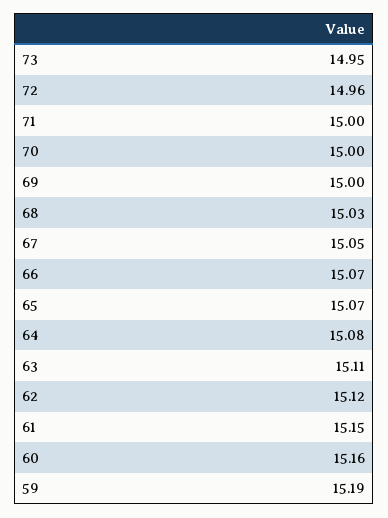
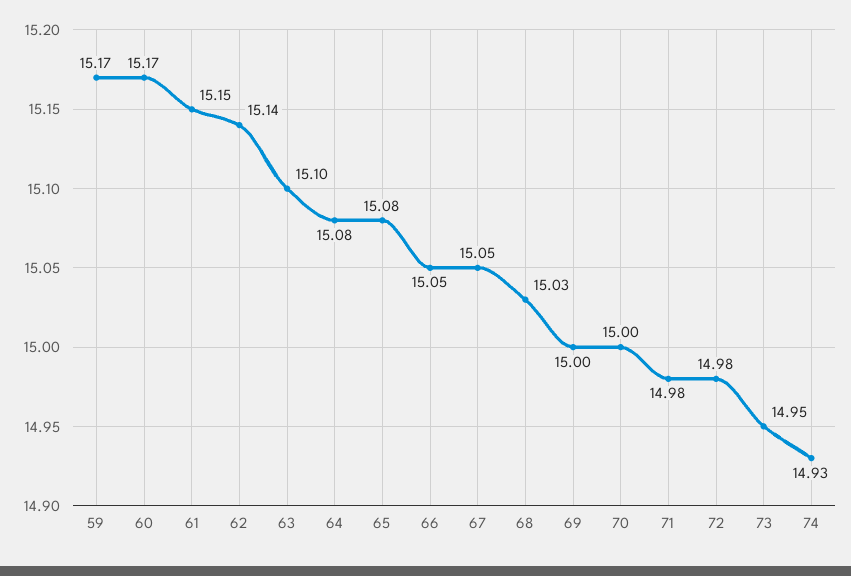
72: 14.96 -> 14.98
71: 15 -> 14.98
66: 15.07 -> 15.05
65: 15.07 -> 15.08
63: 15.11 -> 15.1
62: 15.12 -> 15.14
60: 15.16 -> 15.17
59: 15.19 -> 15.17
74: none -> 14.93

